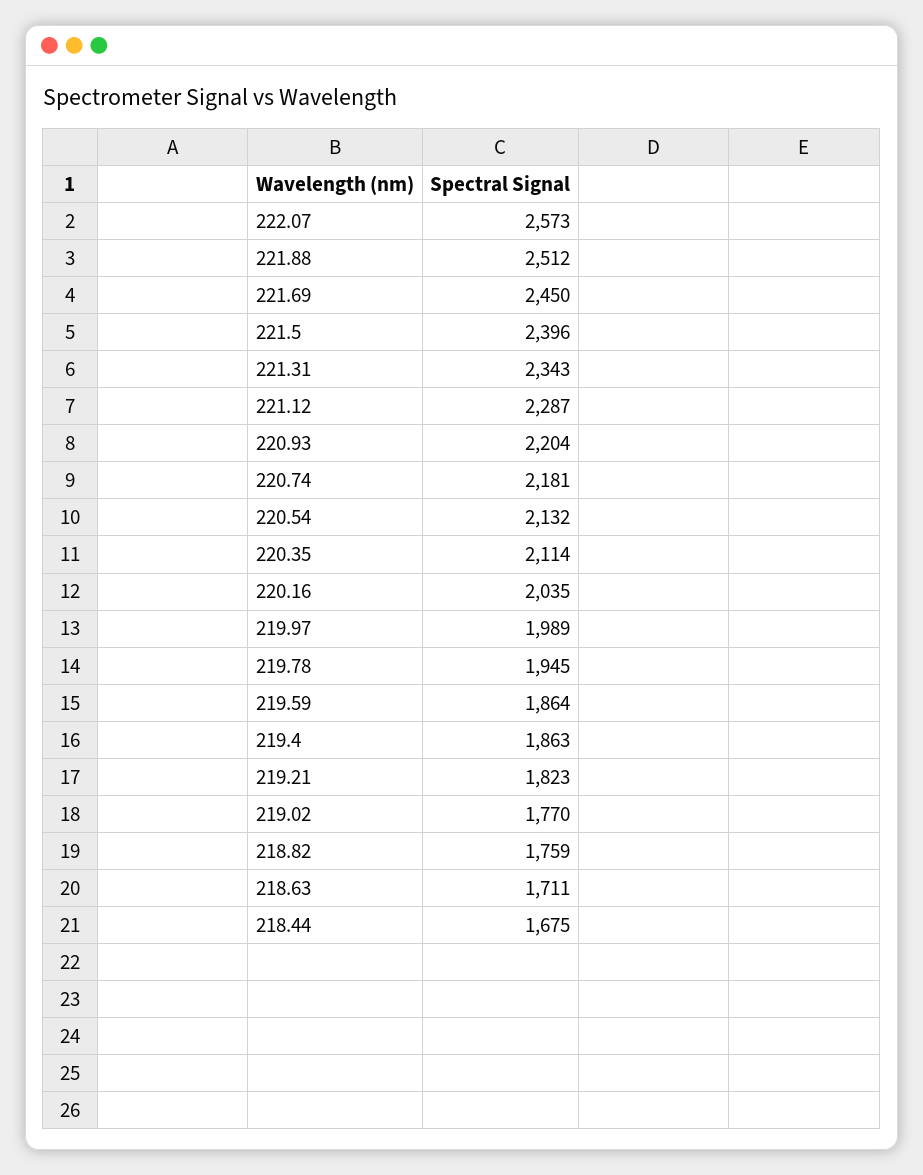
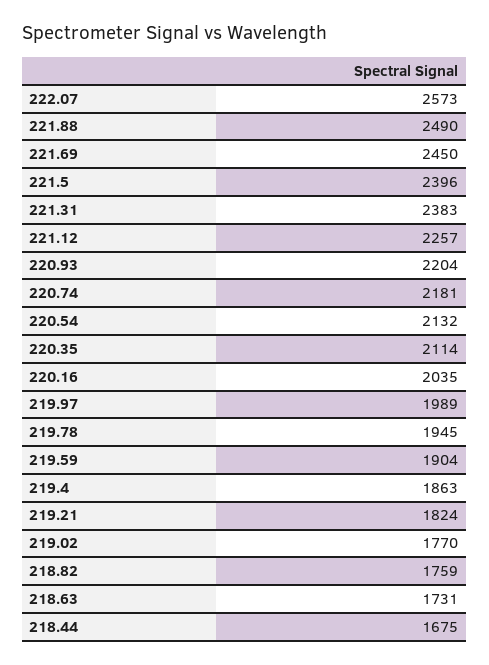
221.88: 2512 -> 2490
221.31: 2343 -> 2383
221.12: 2287 -> 2257
219.59: 1864 -> 1904
219.21: 1823 -> 1824
218.63: 1711 -> 1731

